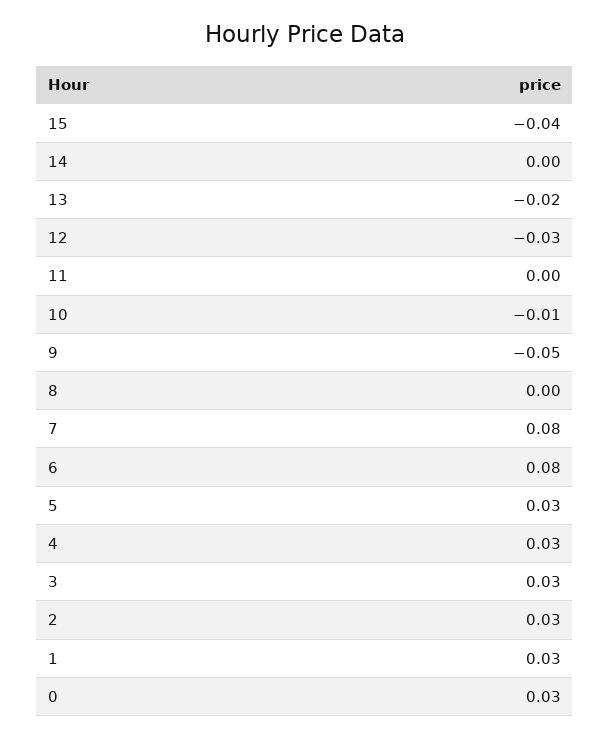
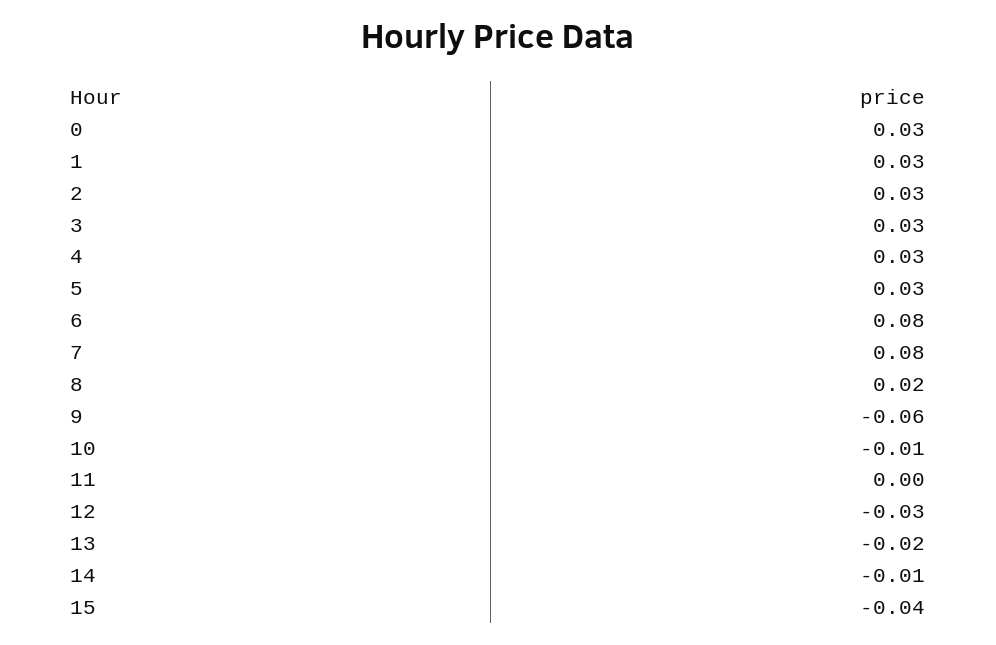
14: 0 -> -0.01
9: -0.05 -> -0.06
8: 0 -> 0.02

